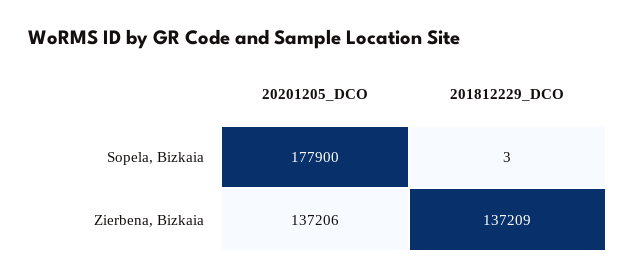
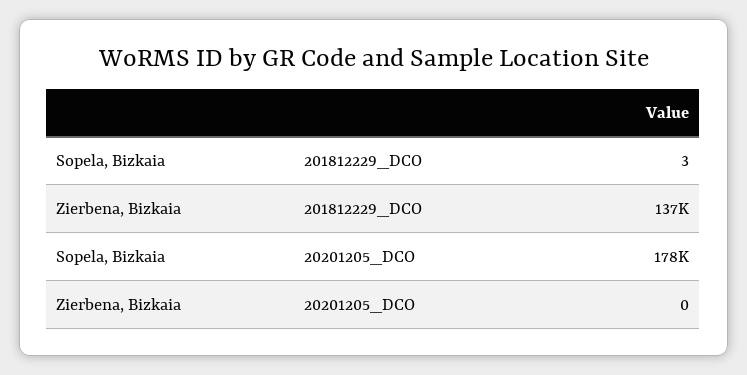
20201205_DCO, Zierbena, Bizkaia: 137206 -> 0

